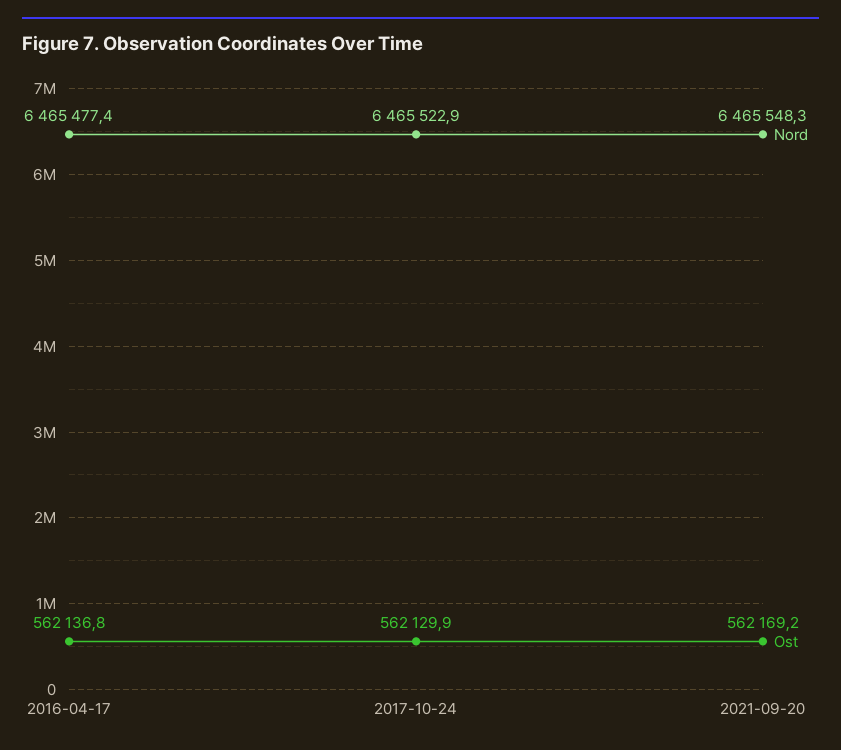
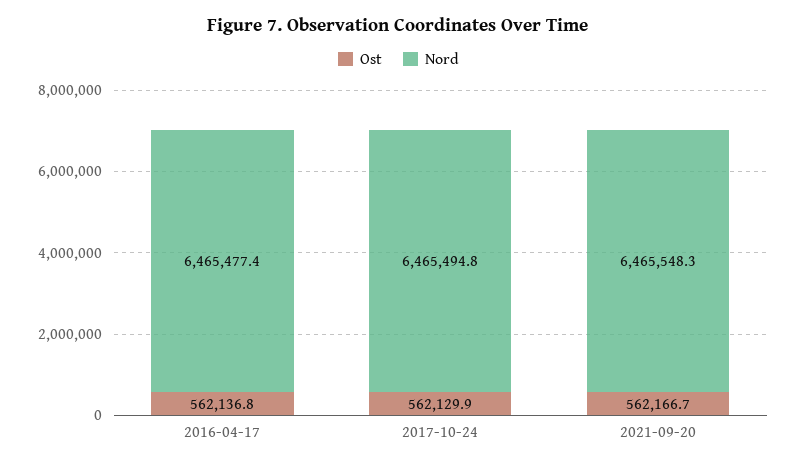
Nord, 2017-10-24: 6465522.9 -> 6465494.8
Ost, 2021-09-20: 562169.2 -> 562166.7

